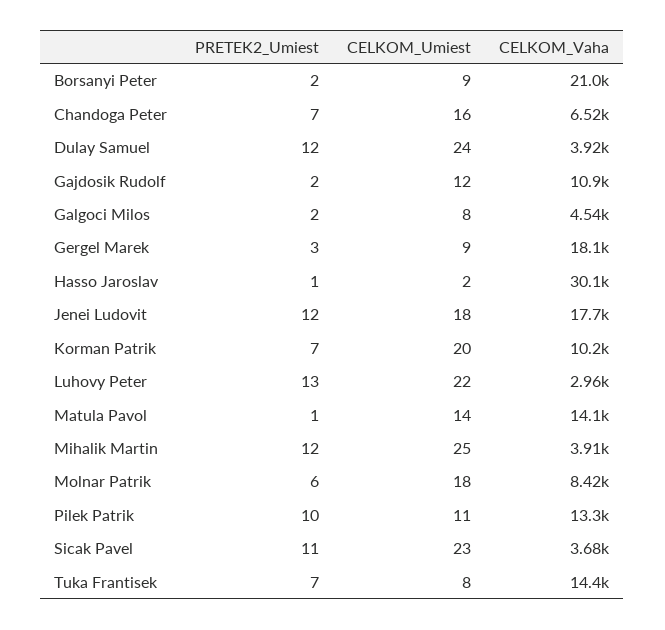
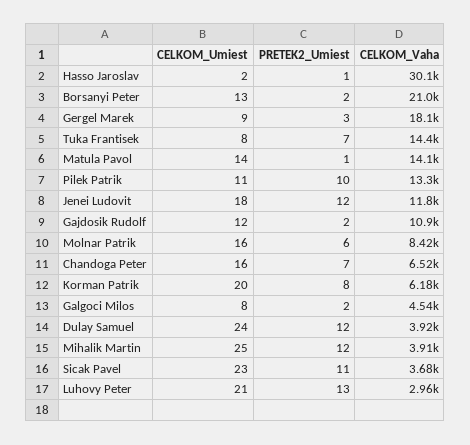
CELKOM_Umiest, Borsanyi Peter: 9 -> 13
CELKOM_Vaha, Jenei Ludovit: 17700 -> 11800
PRETEK2_Umiest, Korman Patrik: 7 -> 8
CELKOM_Vaha, Korman Patrik: 10200 -> 6180
CELKOM_Umiest, Luhovy Peter: 22 -> 21
CELKOM_Umiest, Molnar Patrik: 18 -> 16

